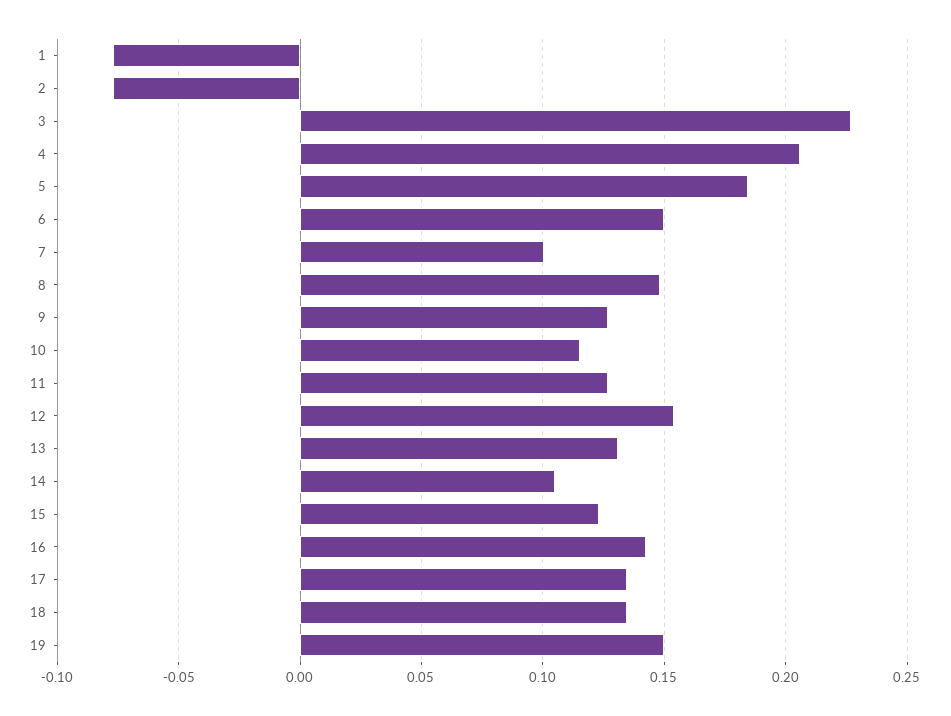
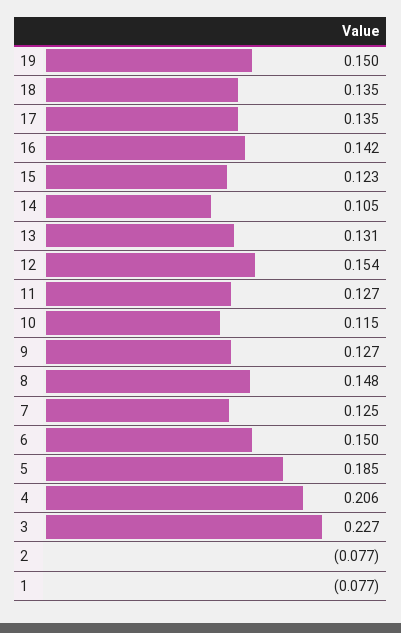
7: 0.1 -> 0.125

